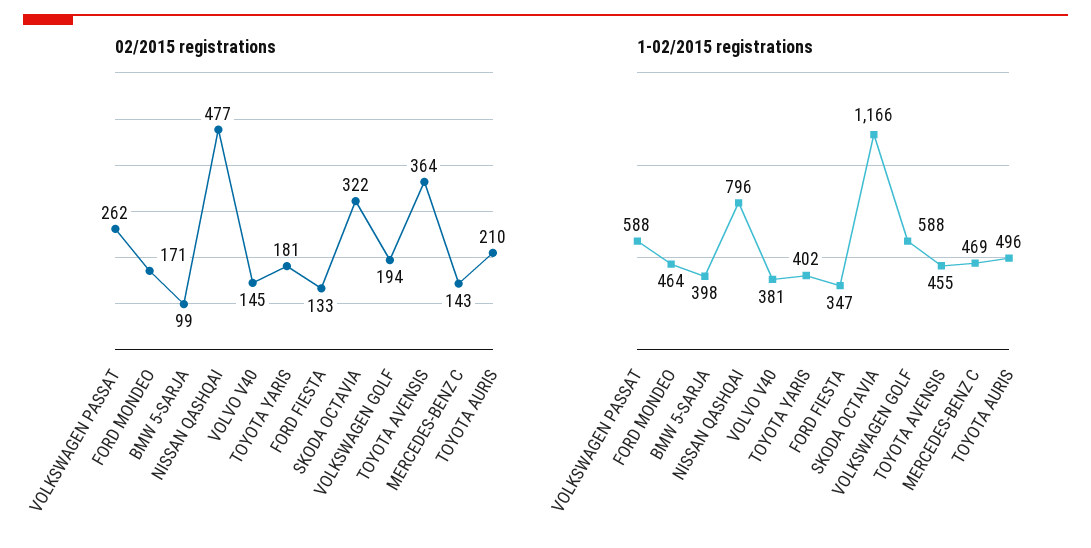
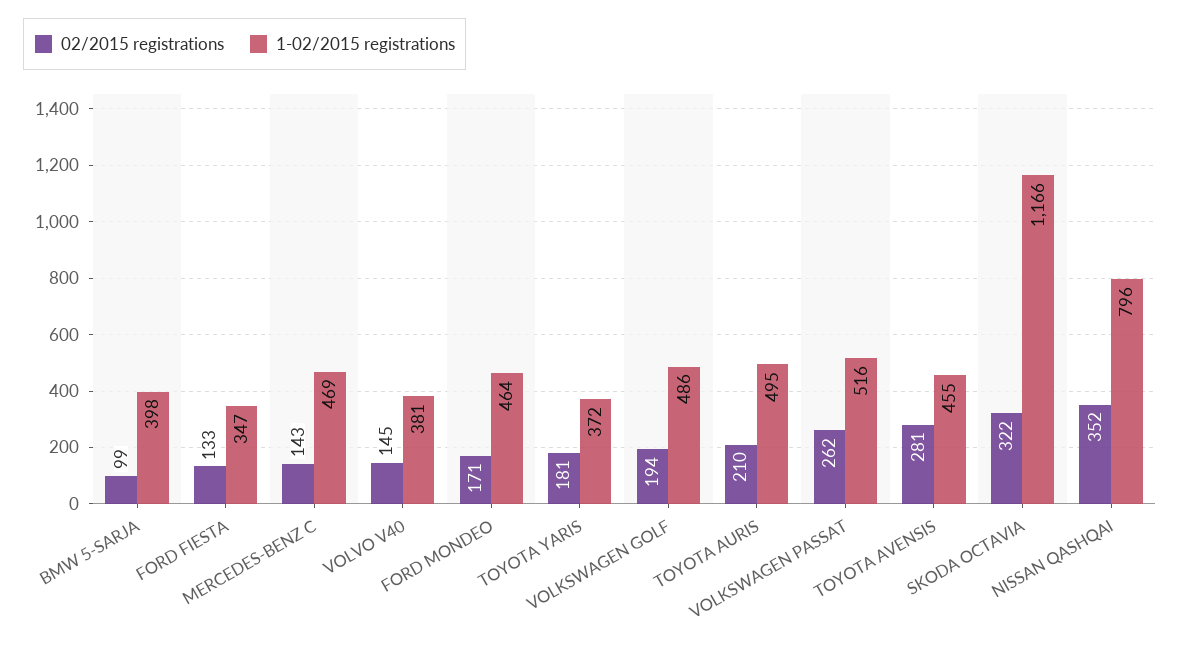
02/2015 registrations, NISSAN QASHQAI: 477 -> 352
02/2015 registrations, TOYOTA AVENSIS: 364 -> 281
1-02/2015 registrations, VOLKSWAGEN PASSAT: 588 -> 516
1-02/2015 registrations, TOYOTA YARIS: 402 -> 372
1-02/2015 registrations, VOLKSWAGEN GOLF: 588 -> 486
1-02/2015 registrations, TOYOTA AURIS: 496 -> 495

